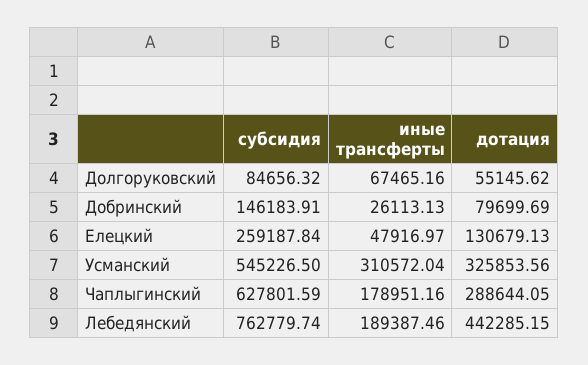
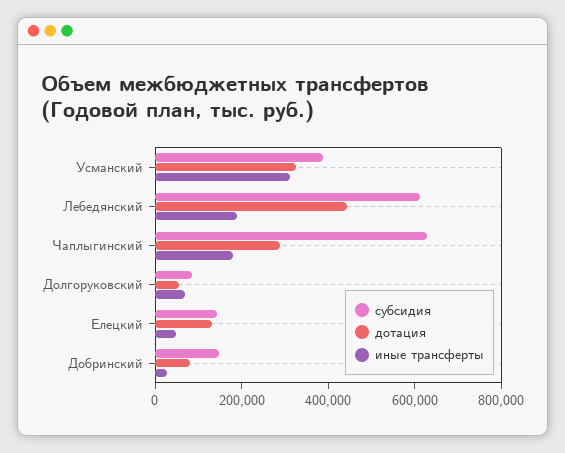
субсидия, Елецкий: 259187.84 -> 150000
субсидия, Усманский: 545226.5 -> 400000
субсидия, Лебедянский: 762779.74 -> 600000

